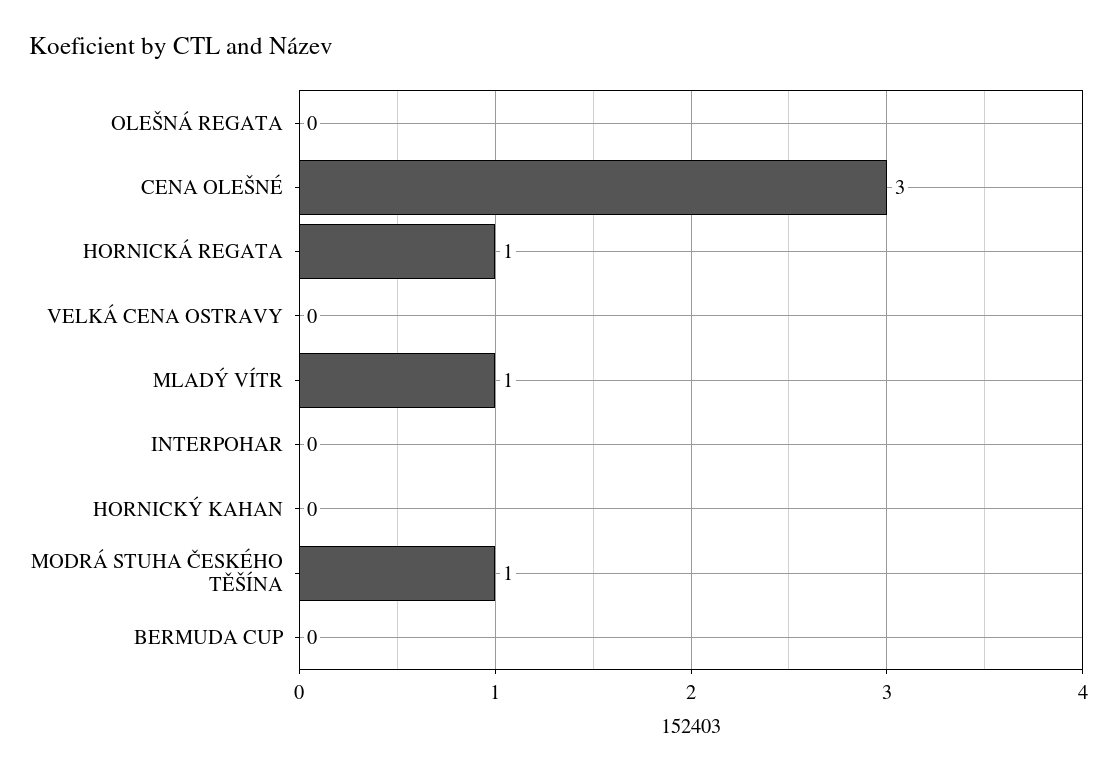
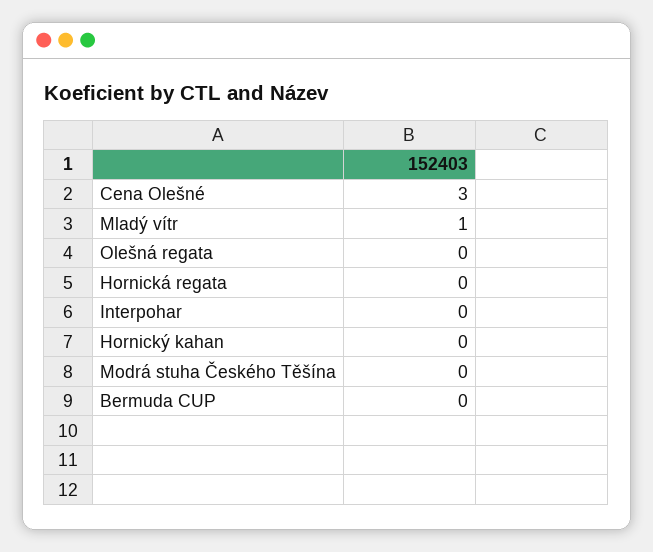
HORNICKÁ REGATA: 1 -> 0
VELKÁ CENA OSTRAVY: 0 -> none
MODRÁ STUHA ČESKÉHO TĚŠÍNA: 1 -> 0

